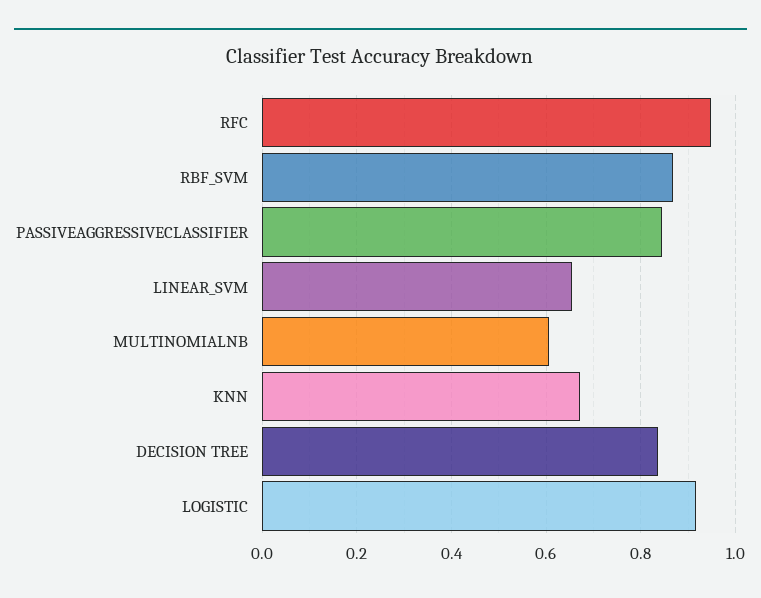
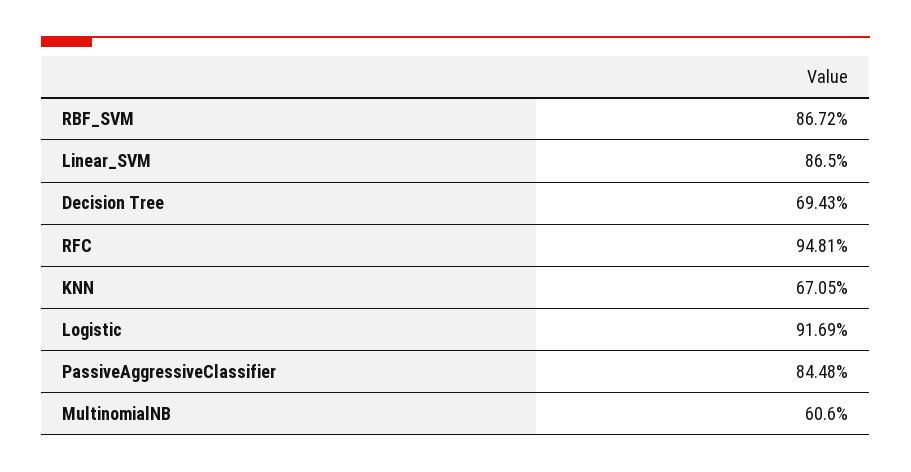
LINEAR_SVM: 0.66 -> 0.865
DECISION TREE: 0.84 -> 0.6943

